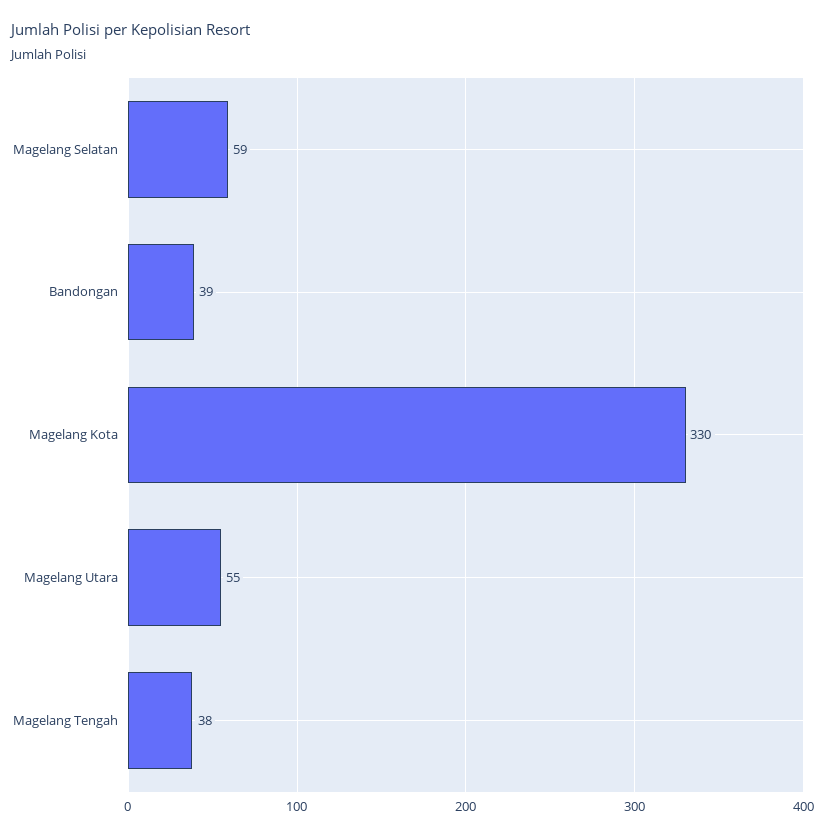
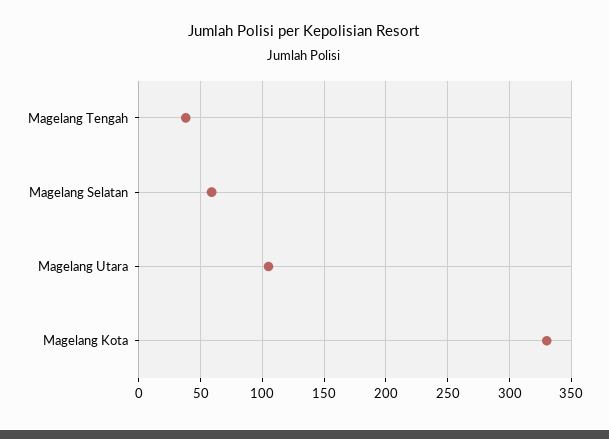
Bandongan: 39 -> none
Magelang Utara: 55 -> 105

